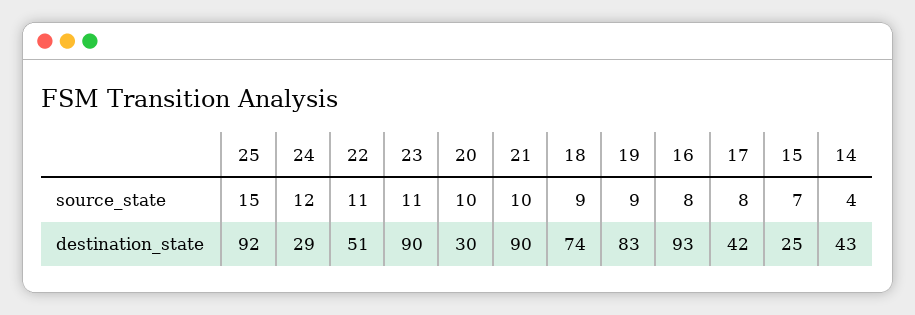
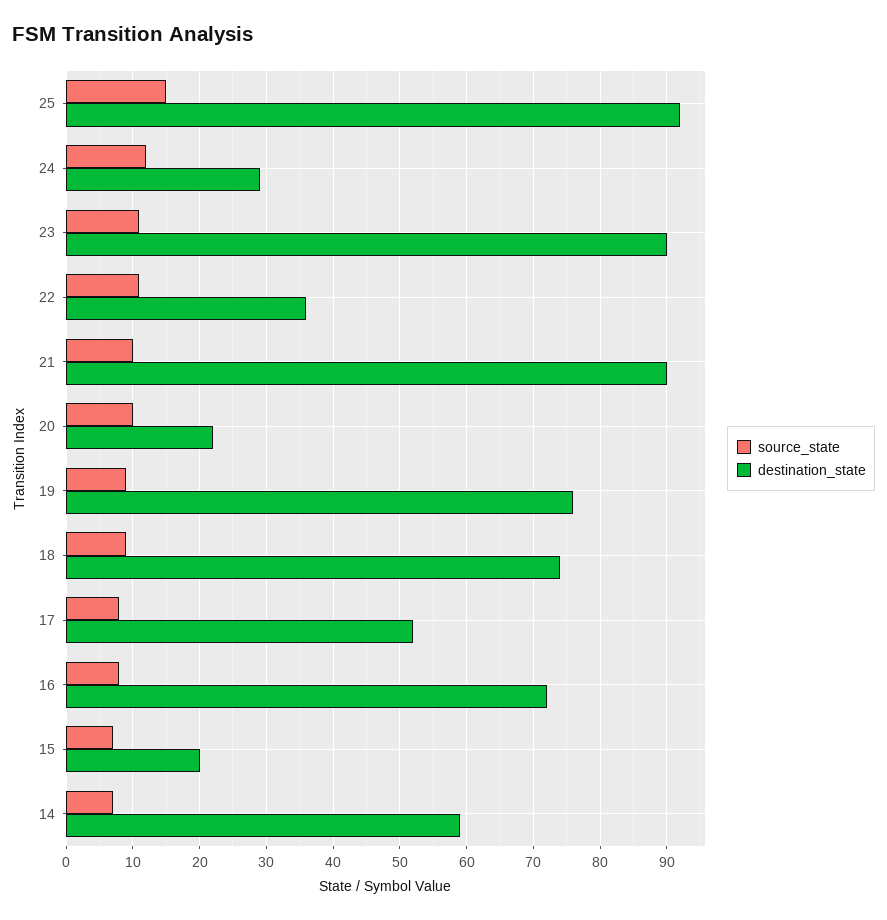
source_state, 14: 4 -> 7
destination_state, 22: 51 -> 36
destination_state, 20: 30 -> 22
destination_state, 19: 83 -> 76
destination_state, 16: 93 -> 72
destination_state, 17: 42 -> 52
destination_state, 15: 25 -> 20
destination_state, 14: 43 -> 59

